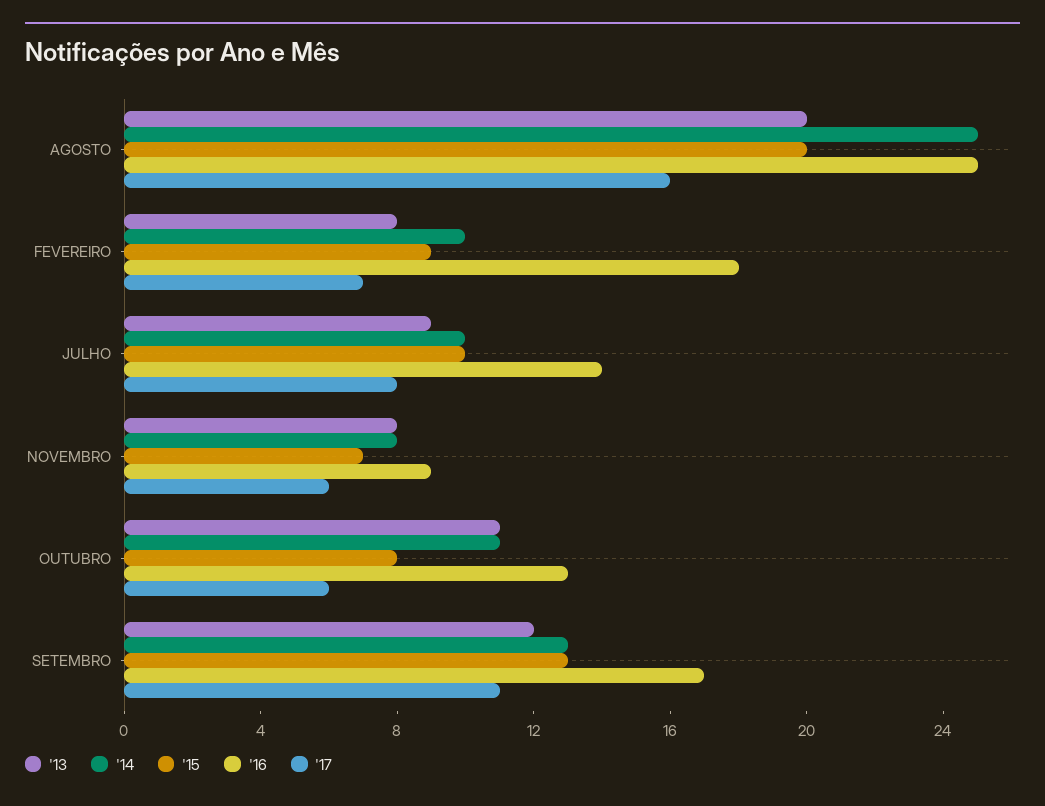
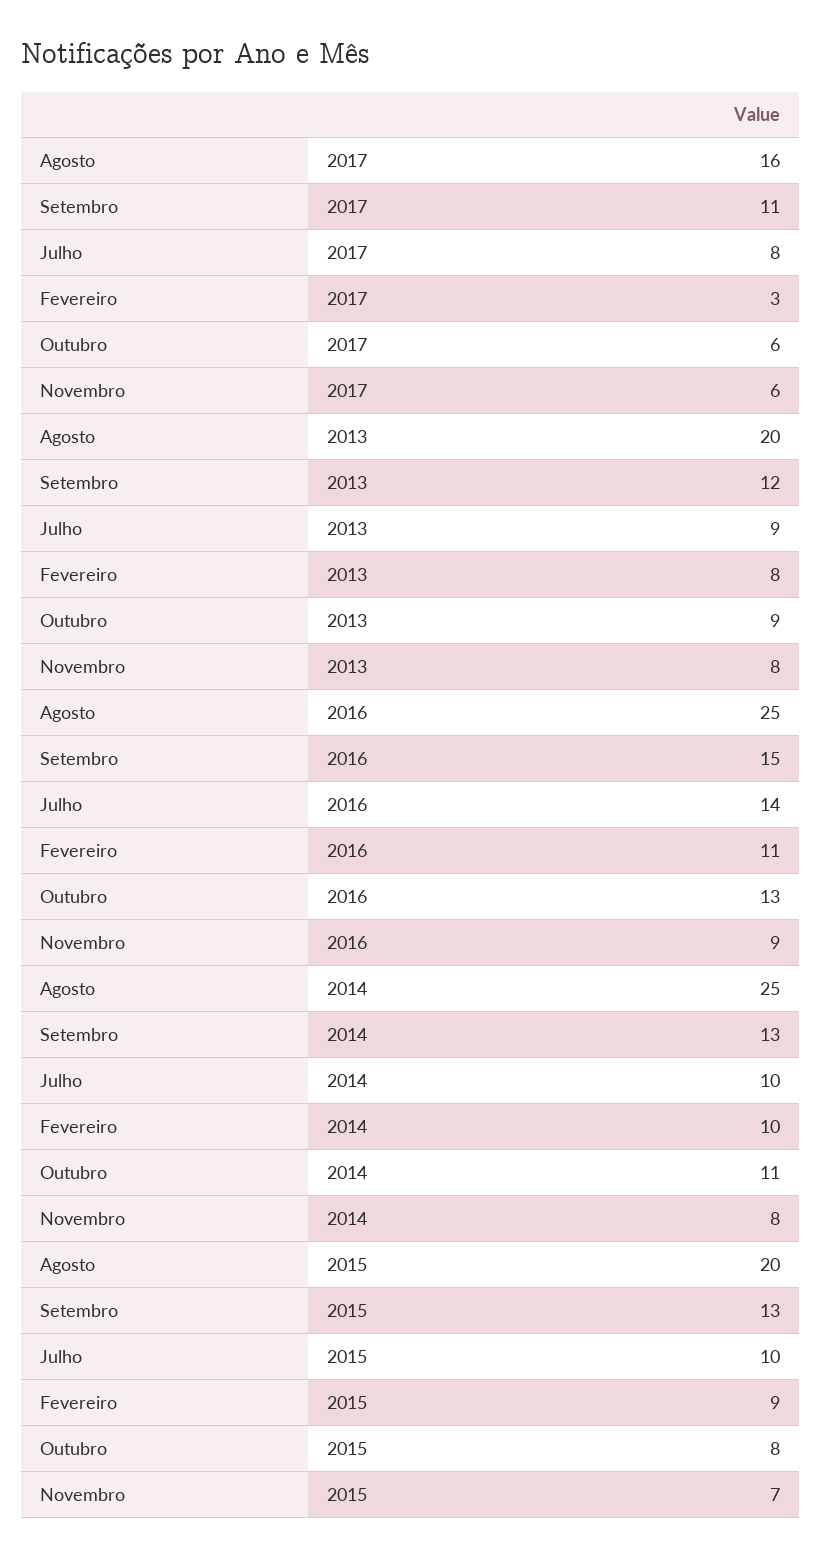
'16, FEVEREIRO: 18 -> 11
'17, FEVEREIRO: 7 -> 3
'13, OUTUBRO: 11 -> 9
'16, SETEMBRO: 17 -> 15

